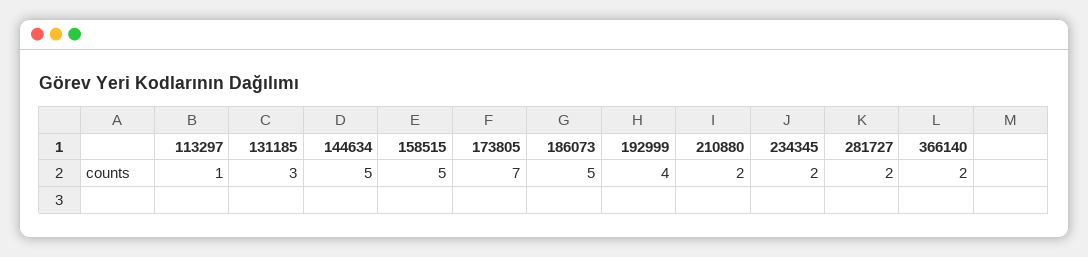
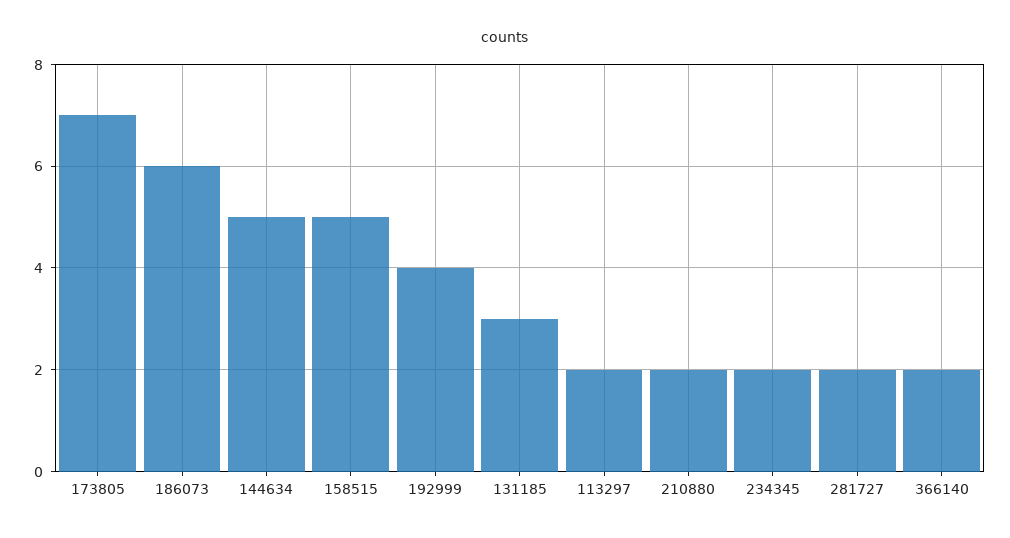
113297: 1 -> 2
186073: 5 -> 6

